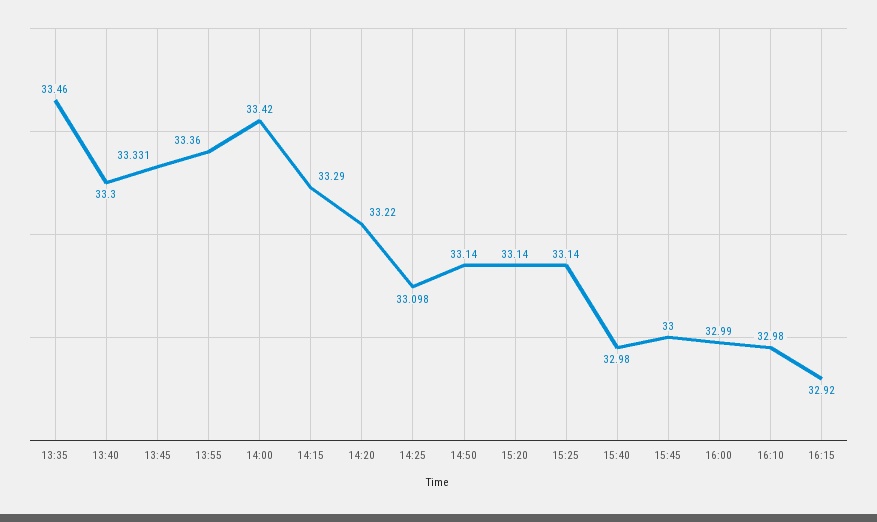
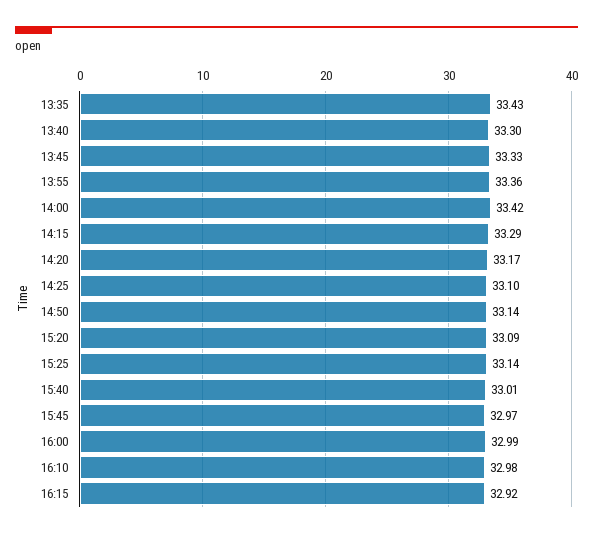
13:35: 33.46 -> 33.43
14:20: 33.22 -> 33.17
15:20: 33.14 -> 33.09
15:40: 32.98 -> 33.01
15:45: 33 -> 32.97

